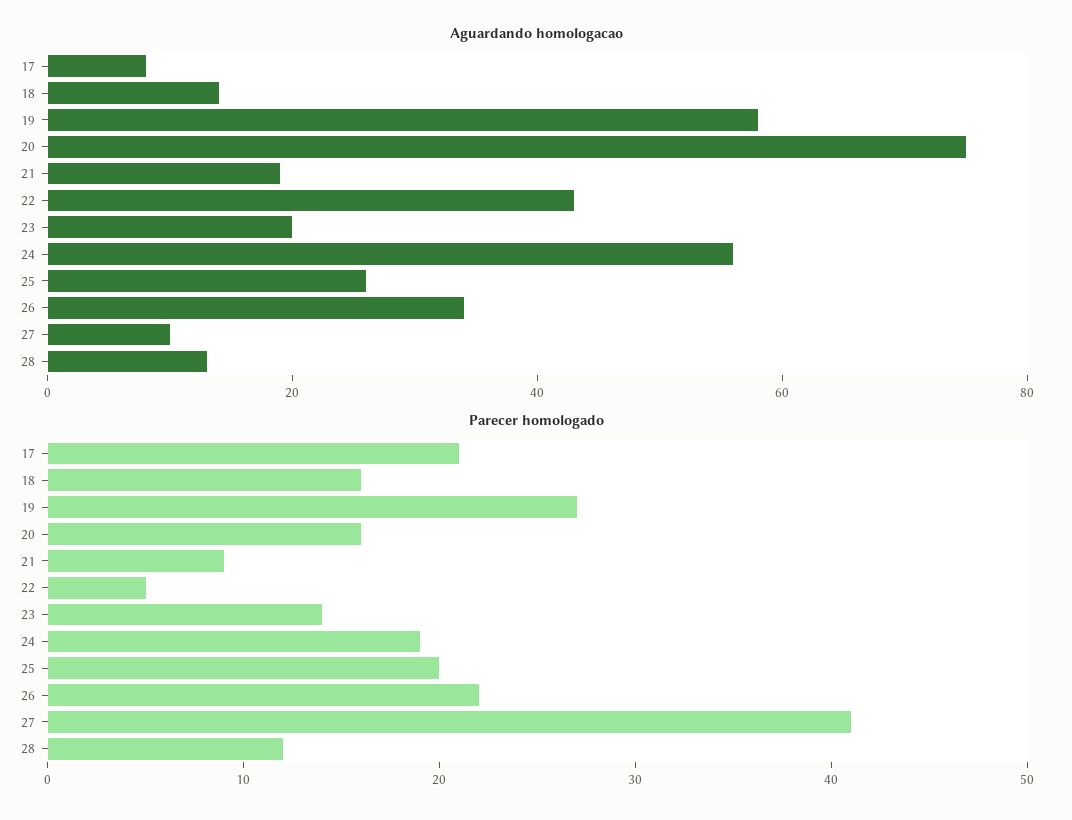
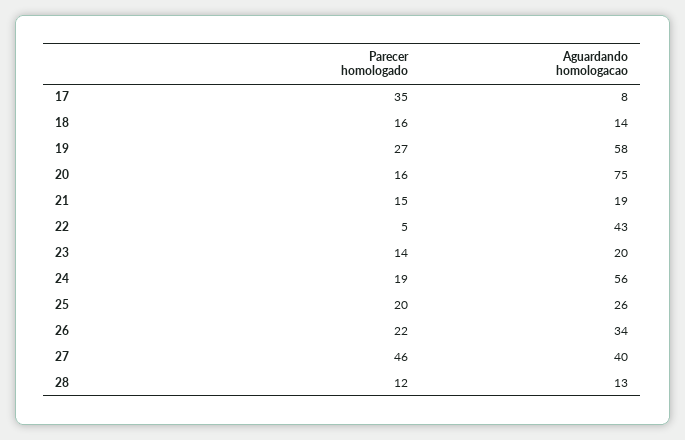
Aguardando homologacao, 27: 10 -> 40
Parecer homologado, 17: 21 -> 35
Parecer homologado, 21: 9 -> 15
Parecer homologado, 27: 41 -> 46

